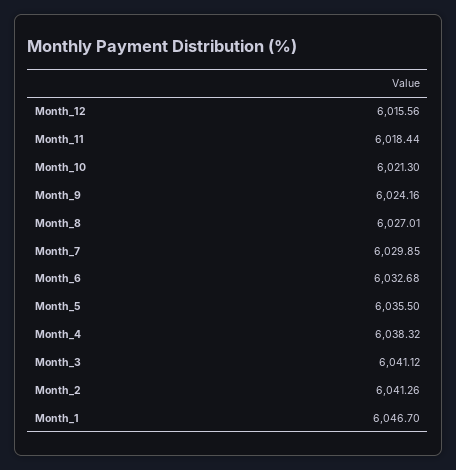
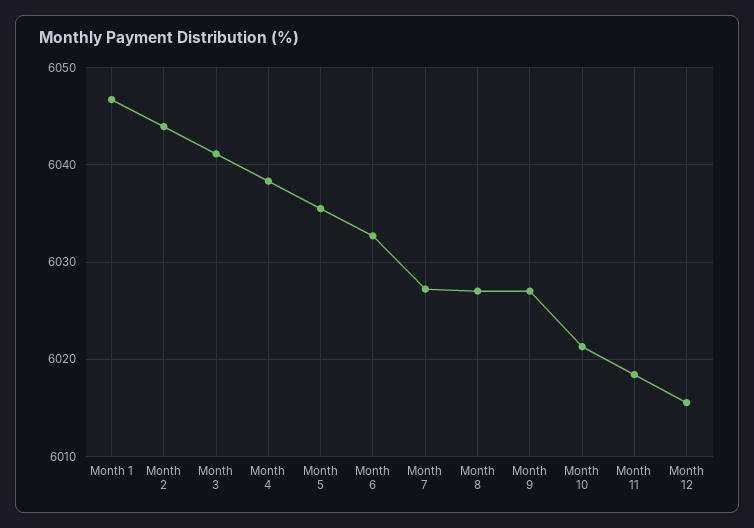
Month_9: 6024.16 -> 6027
Month_7: 6029.85 -> 6027
Month_2: 6041.26 -> 6044

